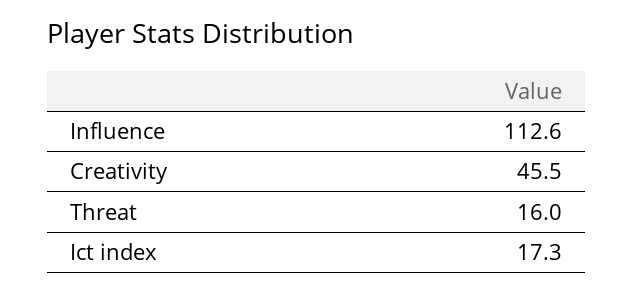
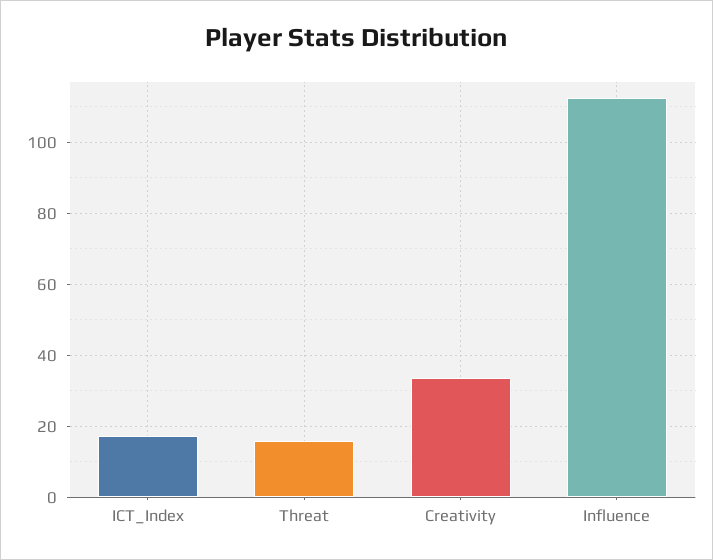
Creativity: 45.5 -> 34

